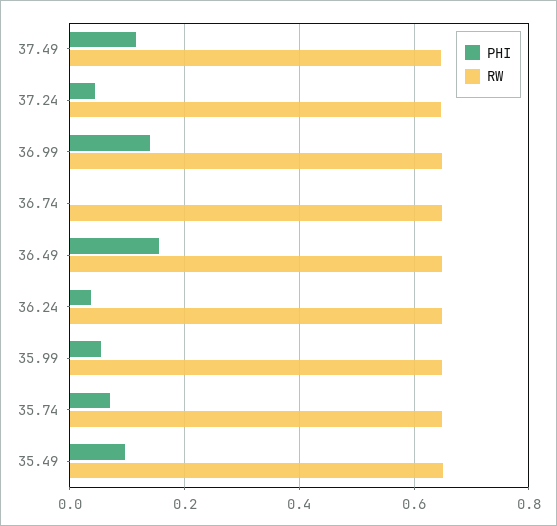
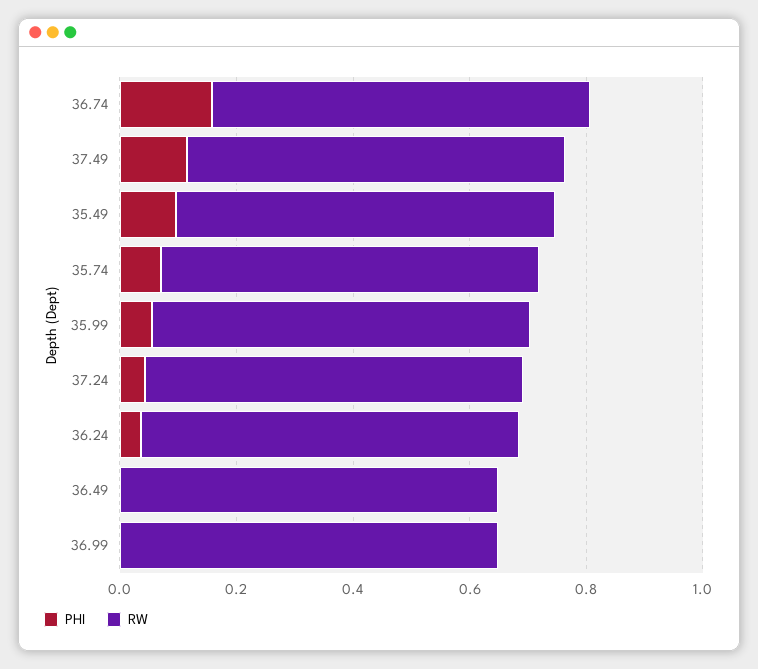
PHI, 36.99: 0.14 -> 0
PHI, 36.74: 0 -> 0.15
PHI, 36.49: 0.16 -> 0

